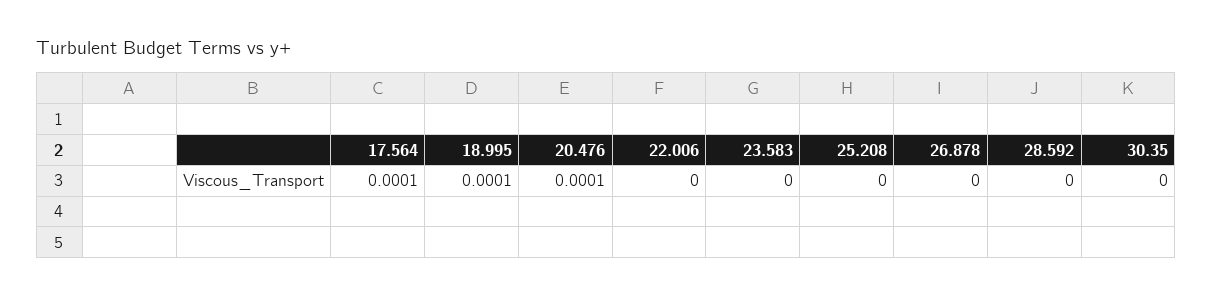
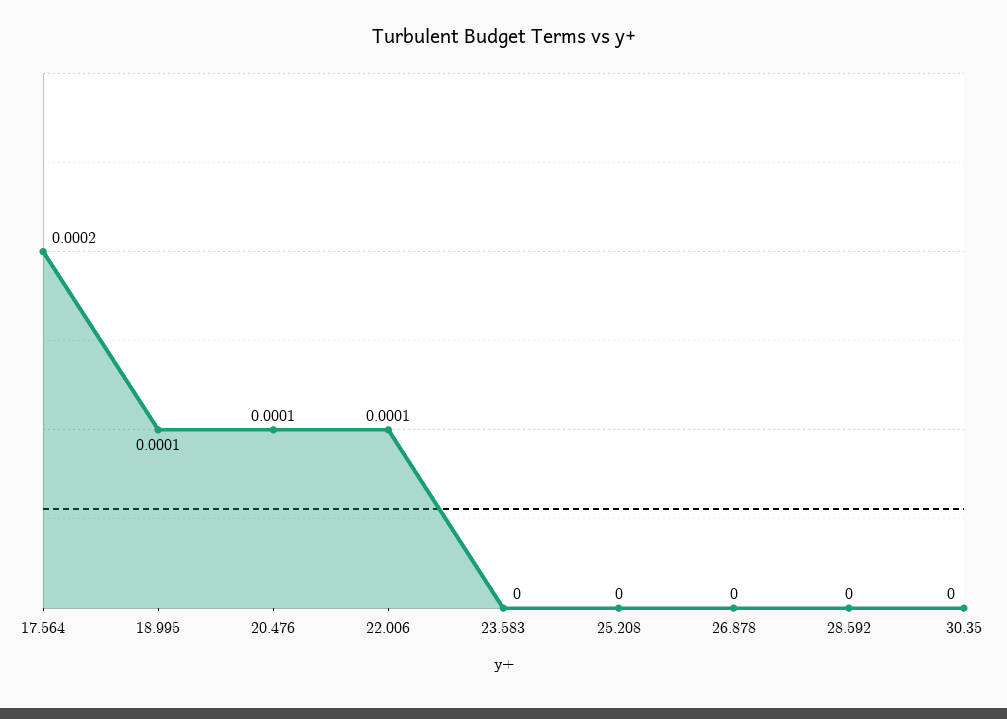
17.564: 0.0001 -> 0.0002
22.006: 0 -> 0.0001

